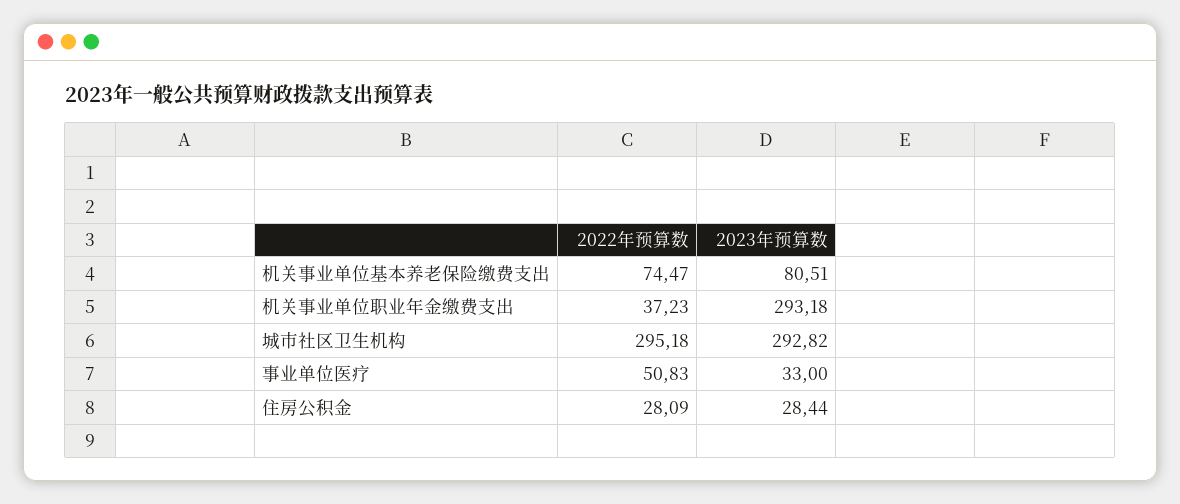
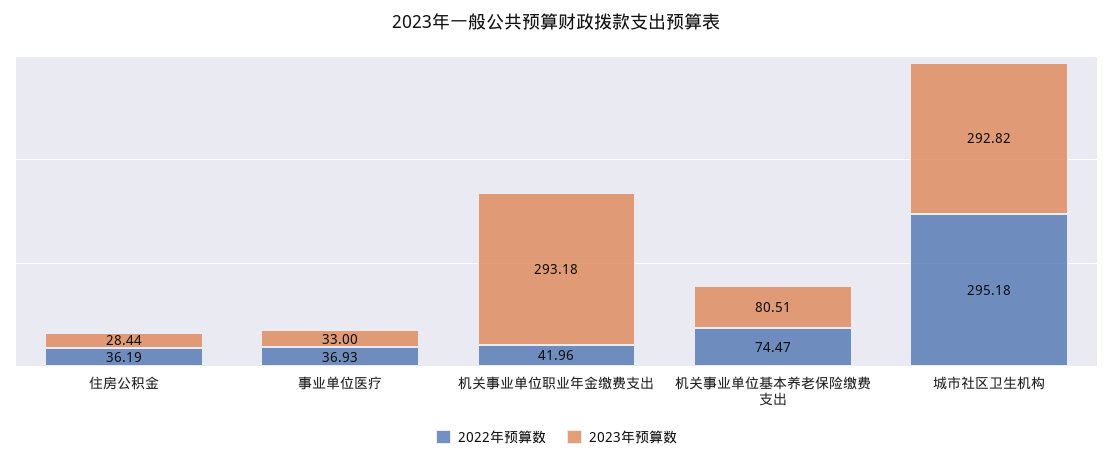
2022年预算数, 机关事业单位职业年金缴费支出: 37.23 -> 41.96
2022年预算数, 事业单位医疗: 50.83 -> 36.93
2022年预算数, 住房公积金: 28.09 -> 36.19

